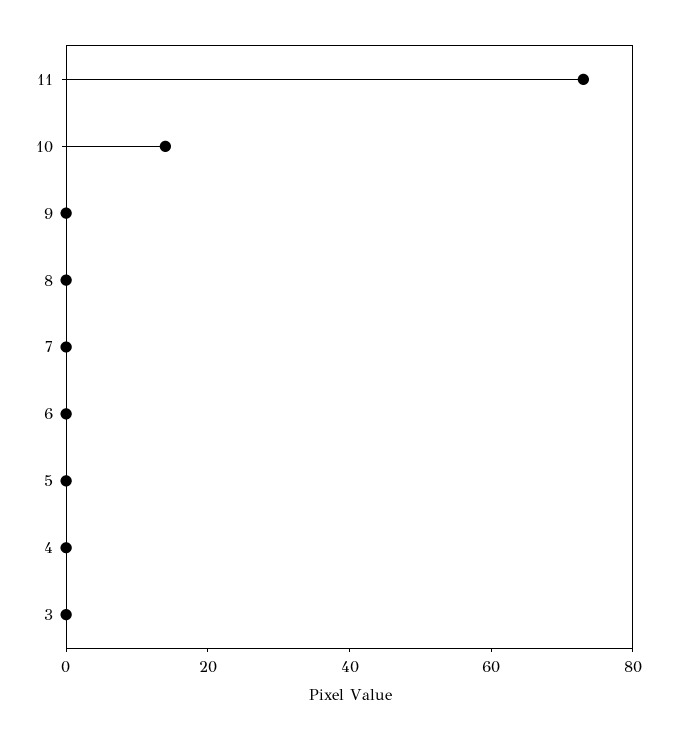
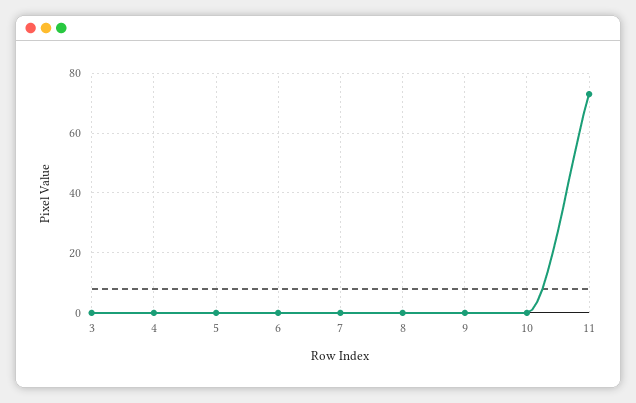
10: 15 -> 0

